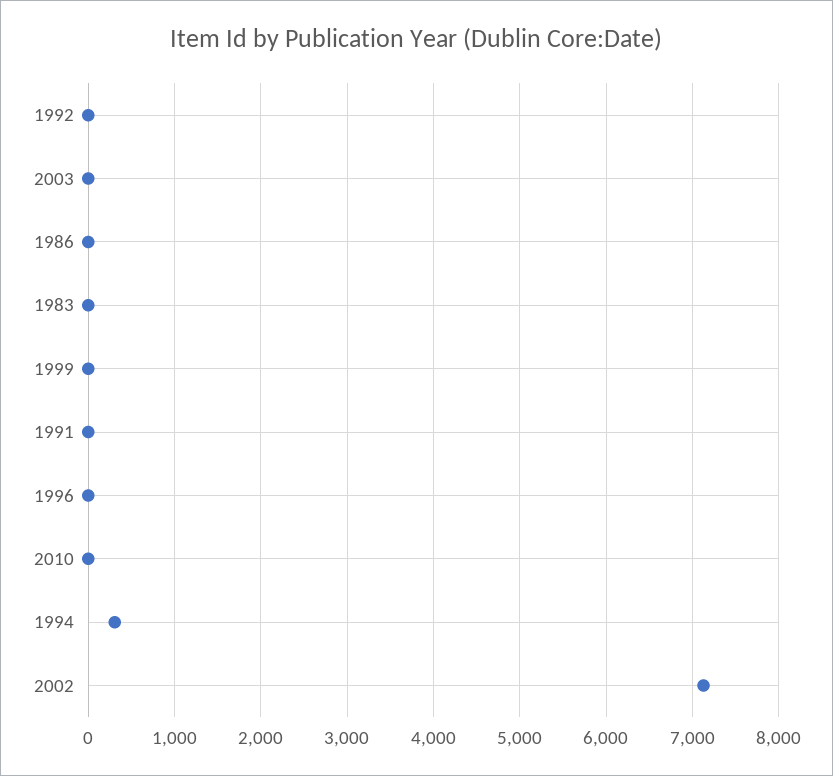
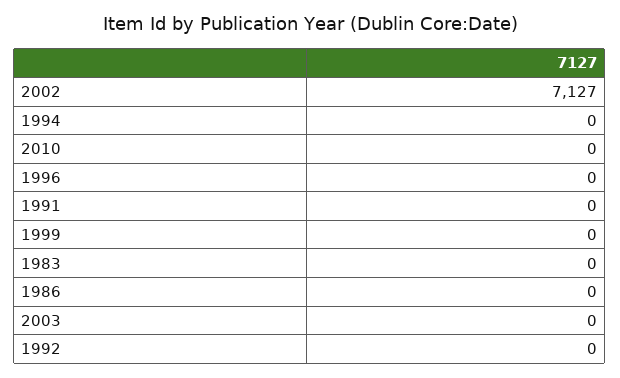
1994: 300 -> 0

